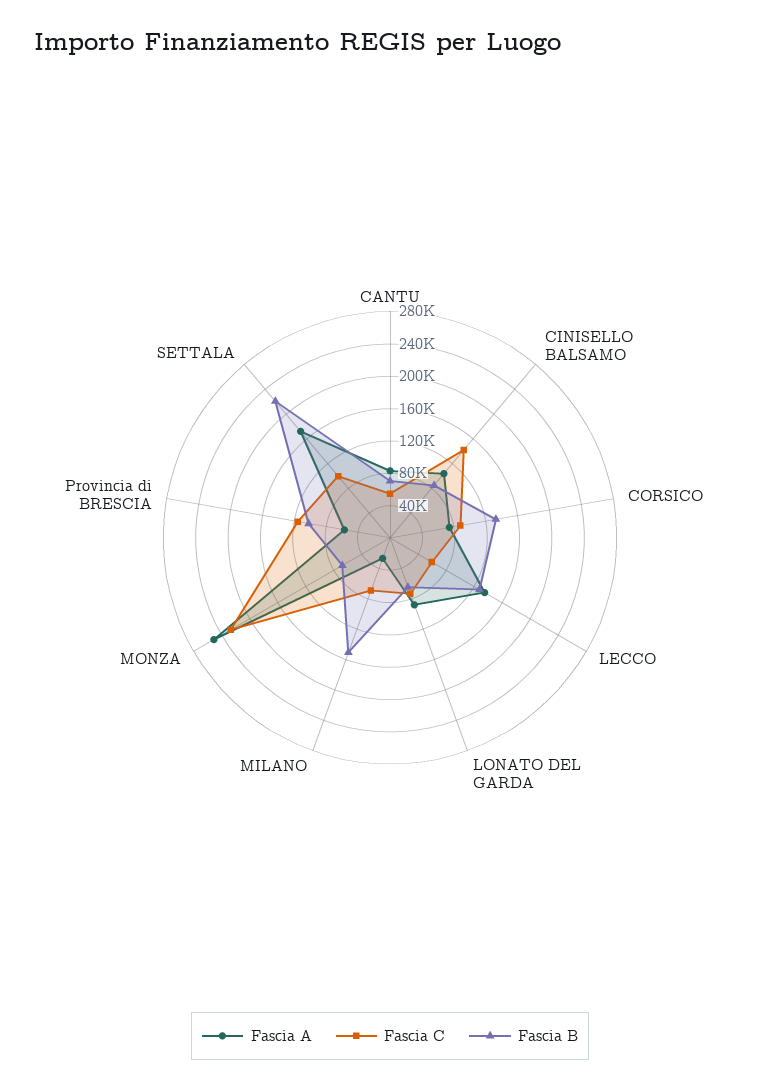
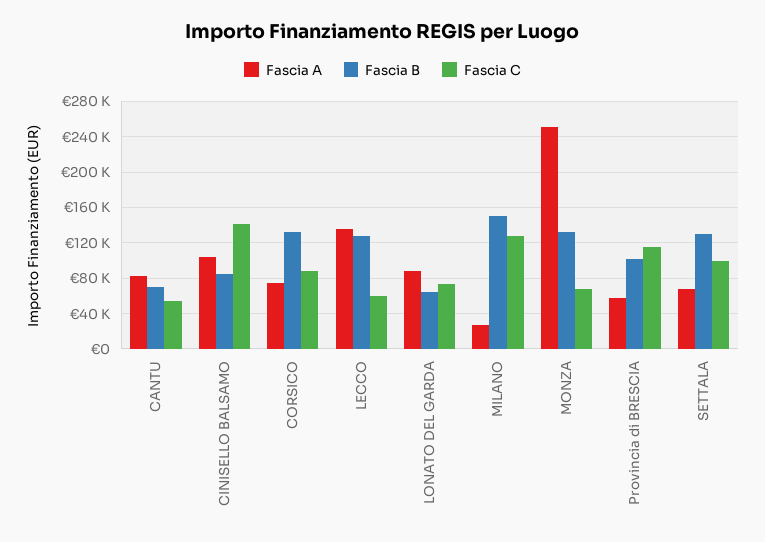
Fascia C, MILANO: 70000 -> 130000
Fascia C, MONZA: 230000 -> 70000
Fascia B, MONZA: 70000 -> 130000
Fascia A, SETTALA: 170000 -> 70000
Fascia B, SETTALA: 220000 -> 130000

